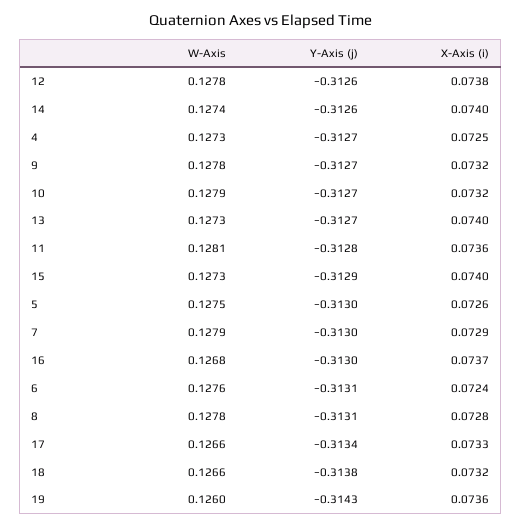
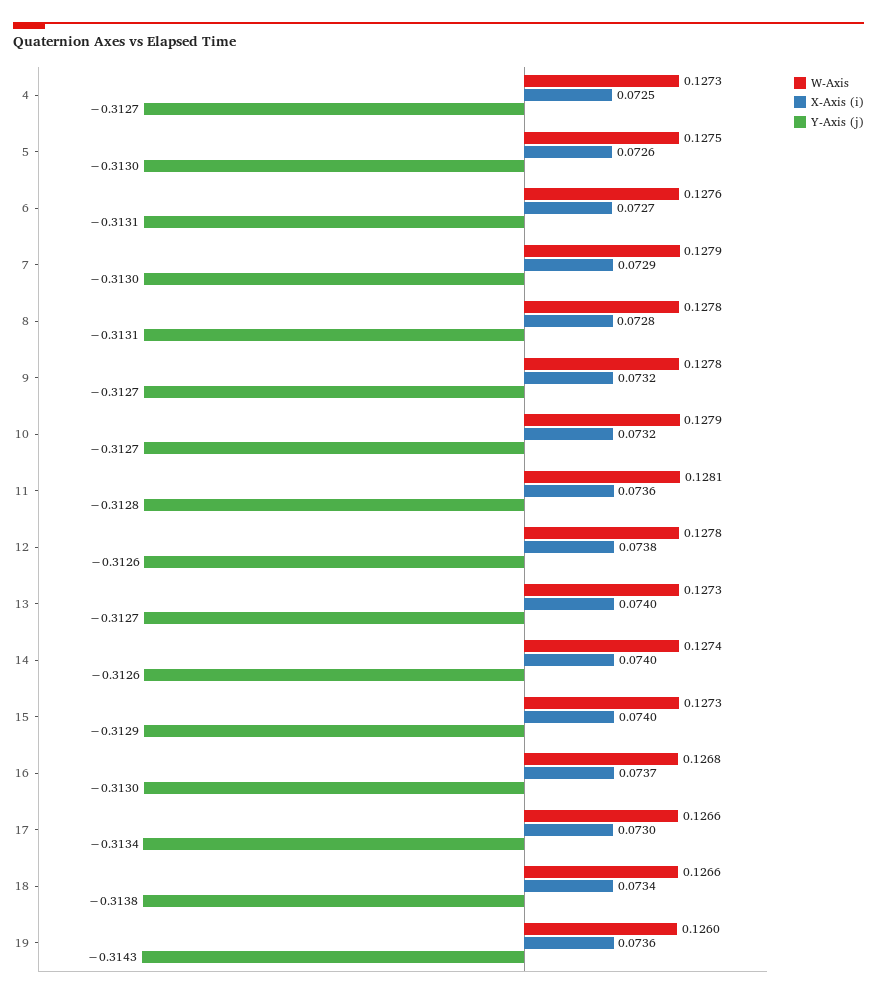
X-Axis (i), 6: 0.0724 -> 0.0727
X-Axis (i), 17: 0.0733 -> 0.073
X-Axis (i), 18: 0.0732 -> 0.0734

